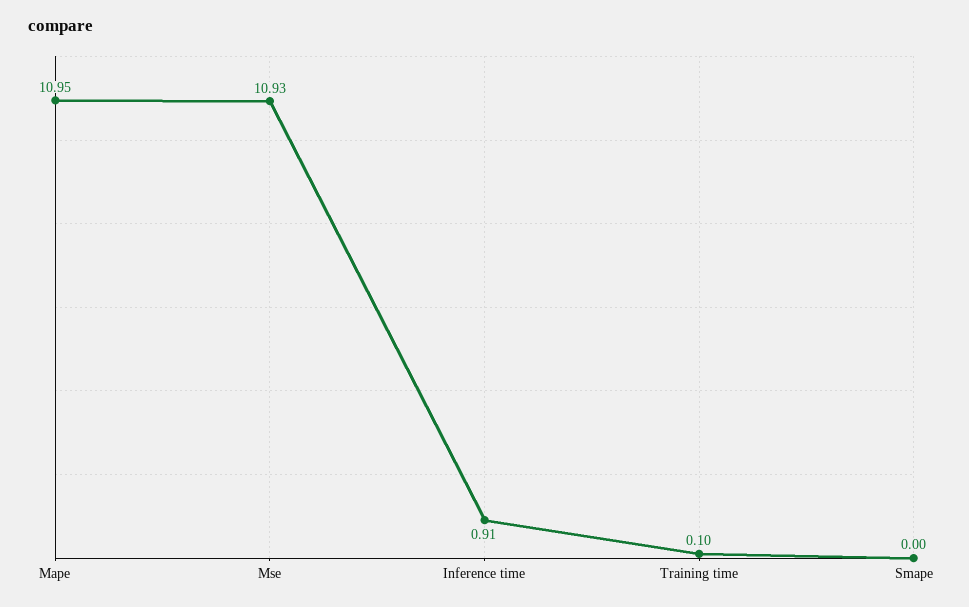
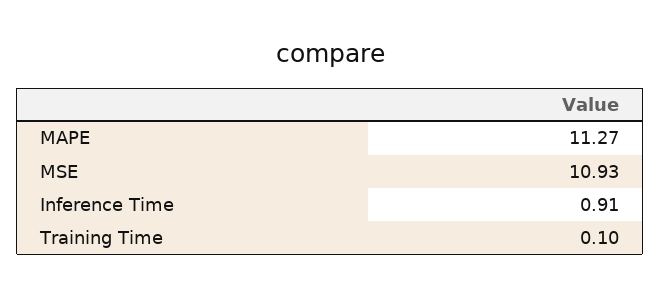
Mape: 10.95 -> 11.27
Smape: 0 -> none

